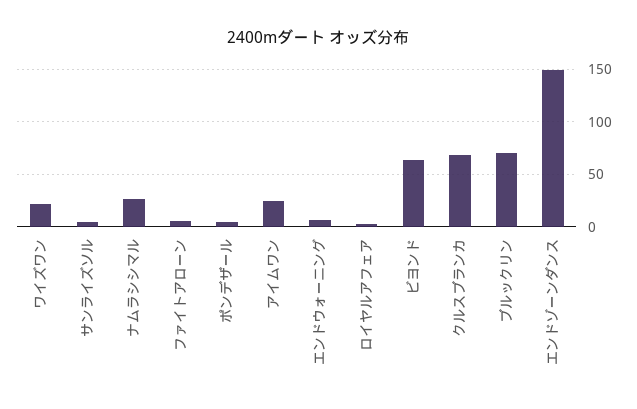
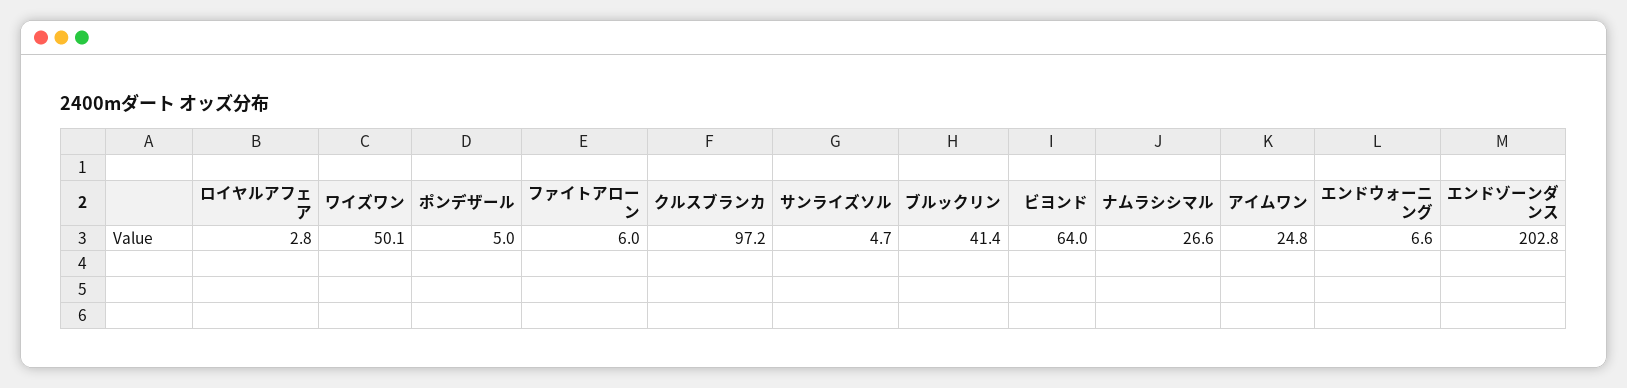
ワイズワン: 20 -> 50.1
クルスブランカ: 70 -> 97.2
ブルックリン: 70 -> 41.4
エンドゾーンダンス: 150 -> 202.8

